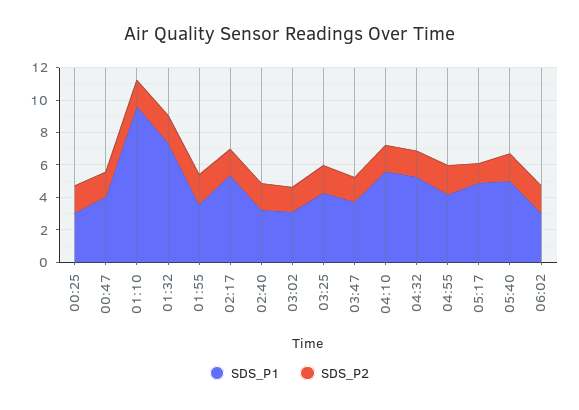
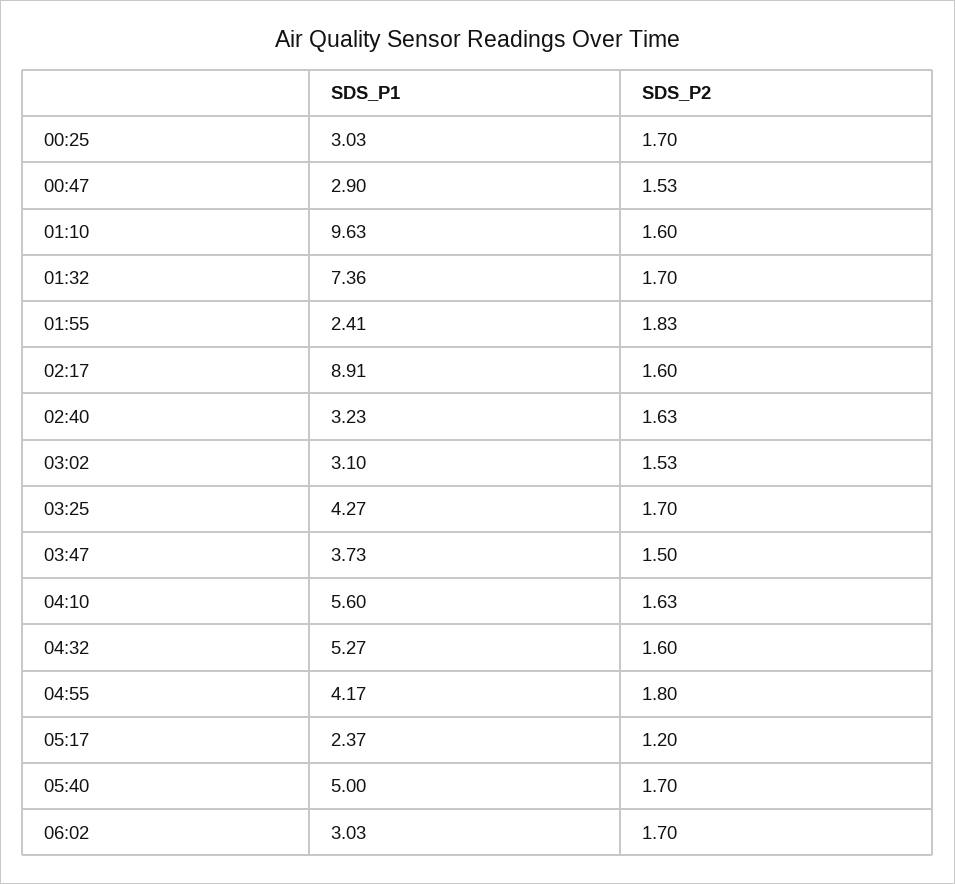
SDS_P1, 00:47: 4 -> 2.9
SDS_P1, 01:55: 3.5 -> 2.41
SDS_P1, 02:17: 5.5 -> 8.91
SDS_P1, 05:17: 5 -> 2.37

